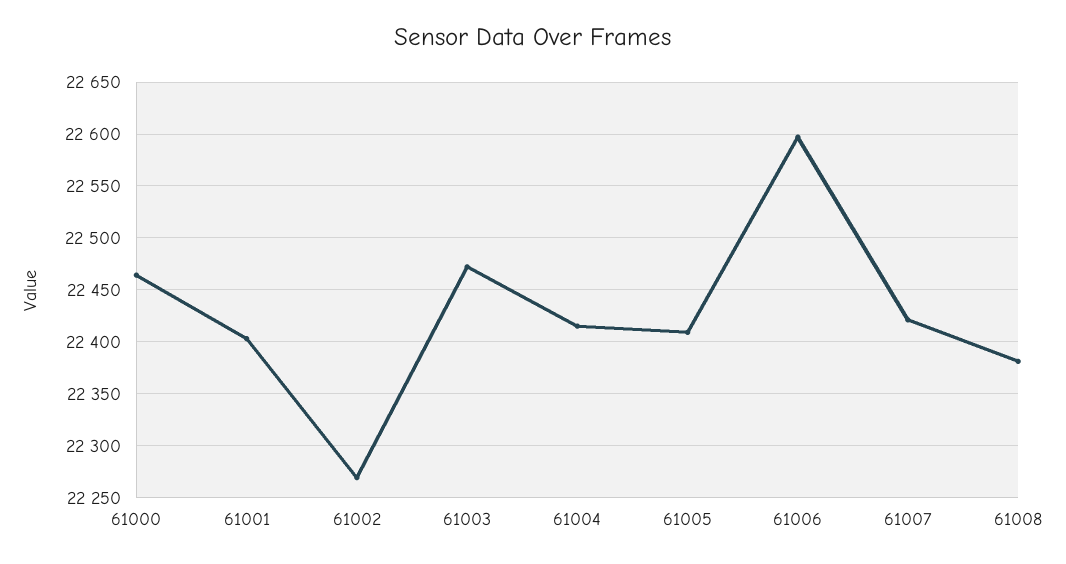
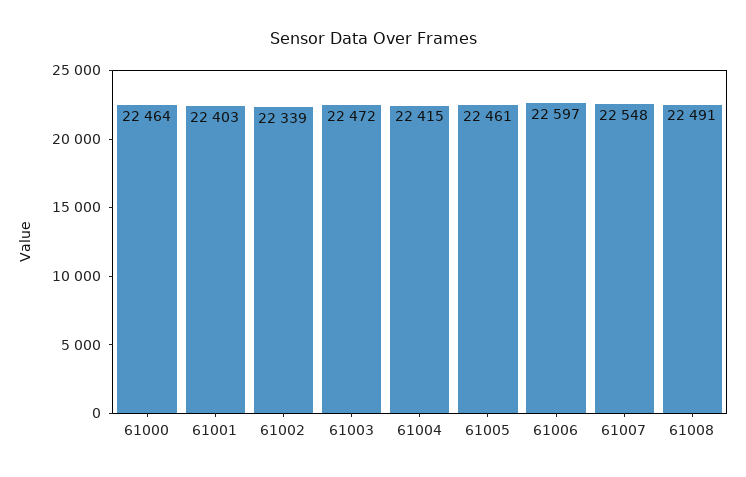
61002: 22270 -> 22339
61005: 22410 -> 22461
61007: 22420 -> 22548
61008: 22380 -> 22491

